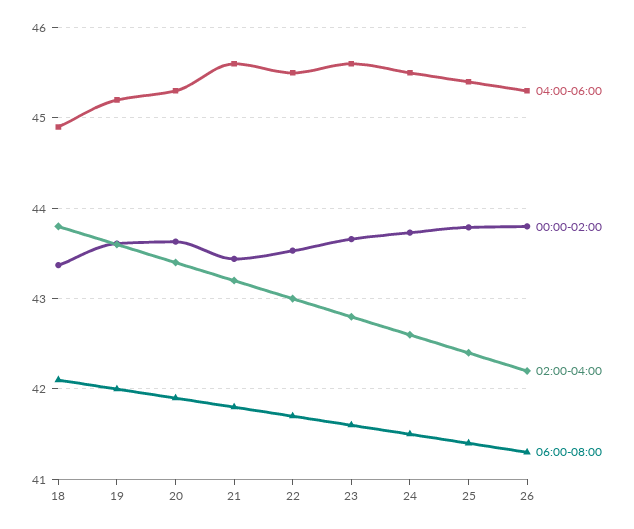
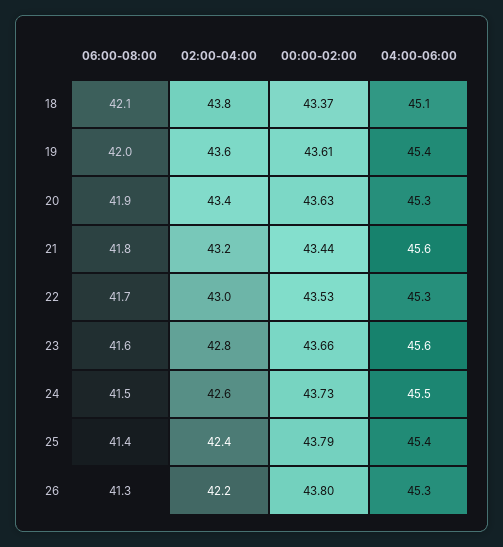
04:00-06:00, 18: 44.9 -> 45.1
04:00-06:00, 19: 45.2 -> 45.4
04:00-06:00, 22: 45.5 -> 45.3

